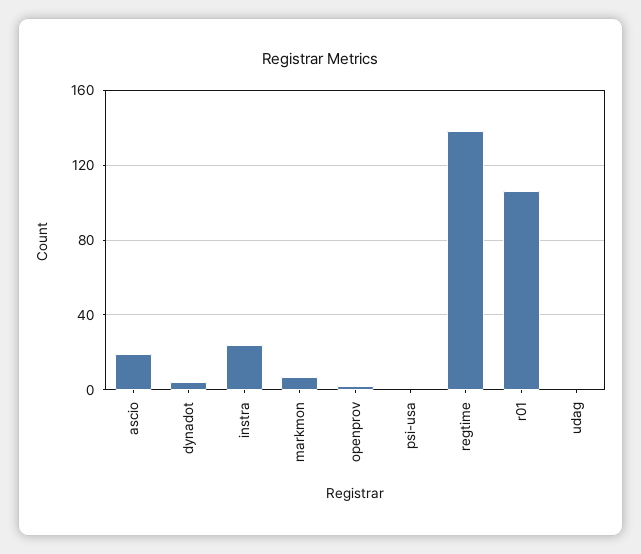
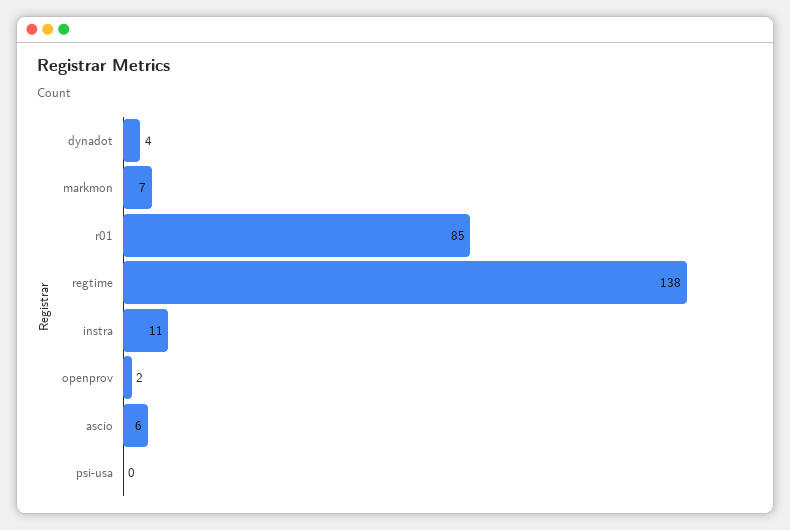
ascio: 20 -> 6
instra: 25 -> 11
r01: 105 -> 85
udag: 0 -> none

